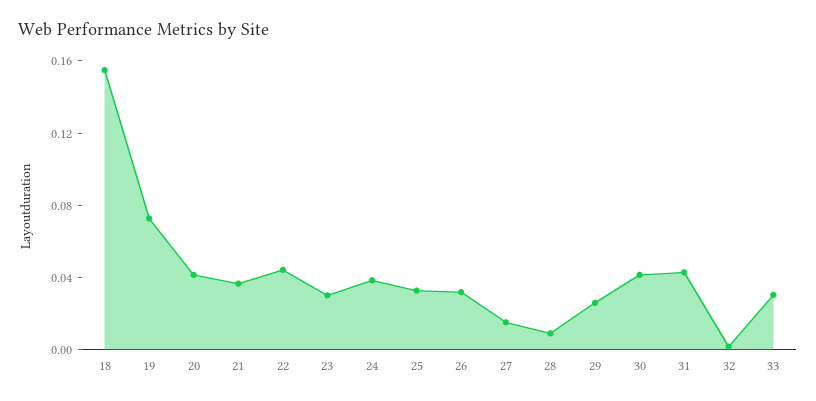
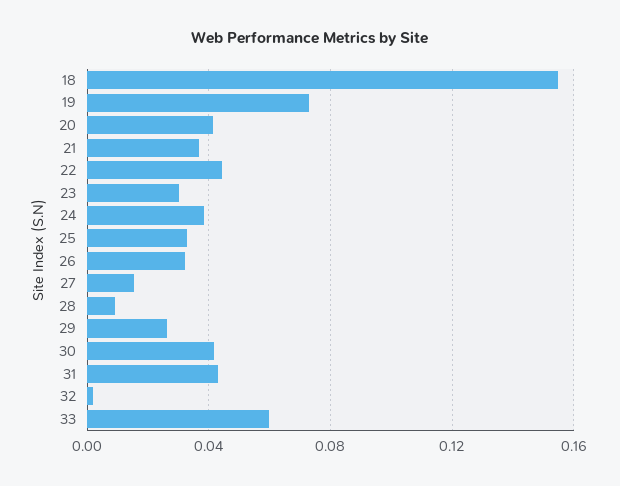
33: 0.03 -> 0.06

